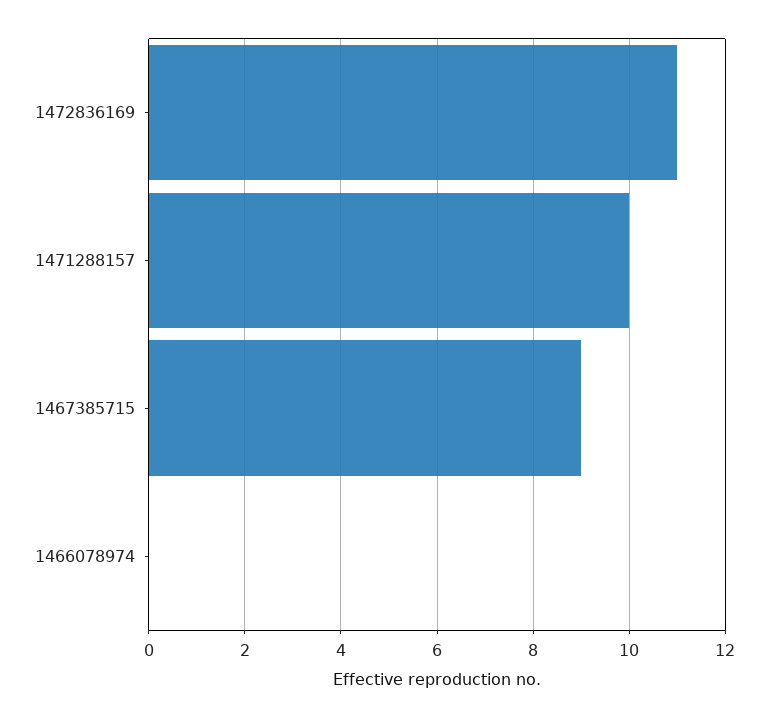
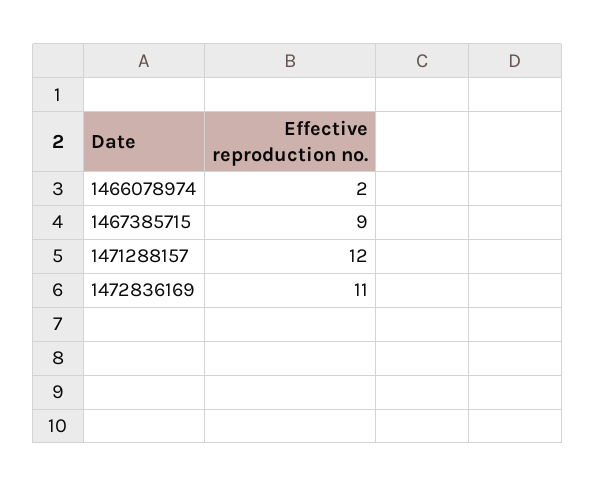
1471288157: 10 -> 12
1466078974: 0 -> 2

